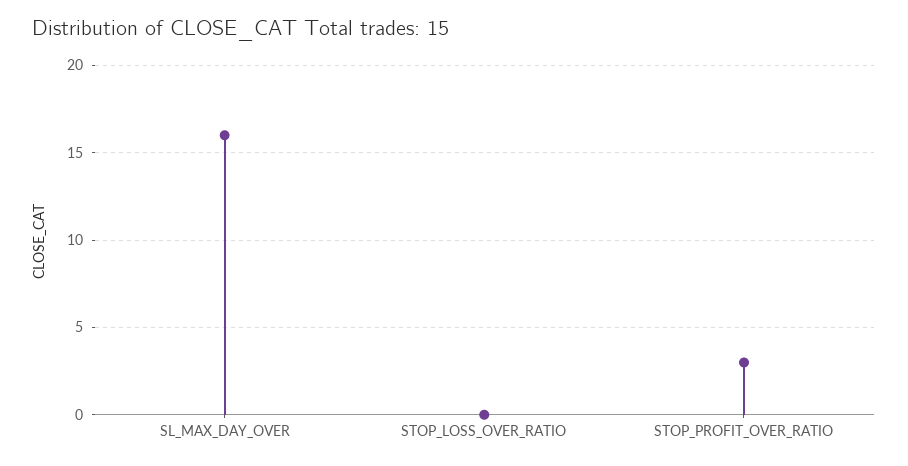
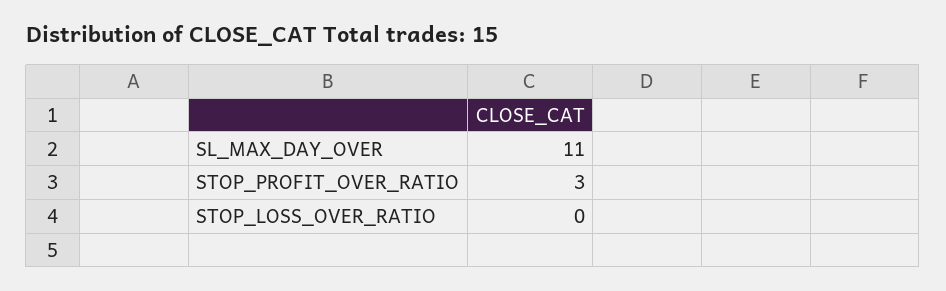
SL_MAX_DAY_OVER: 16 -> 11

